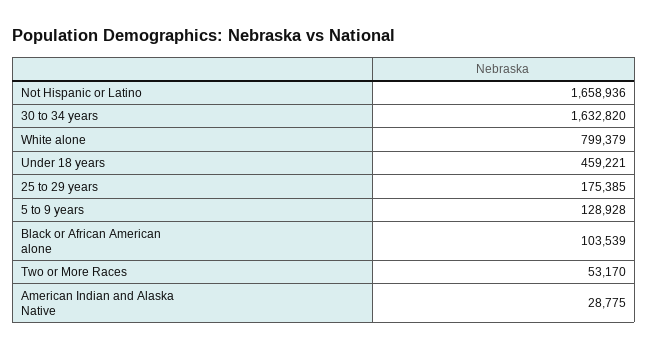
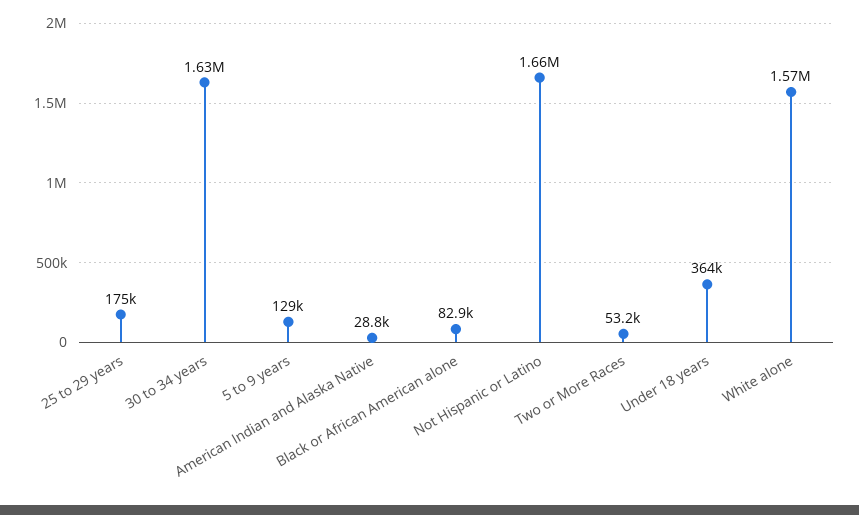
White alone: 799379 -> 1570000
Under 18 years: 459221 -> 364000
Black or African American alone: 103539 -> 82900

